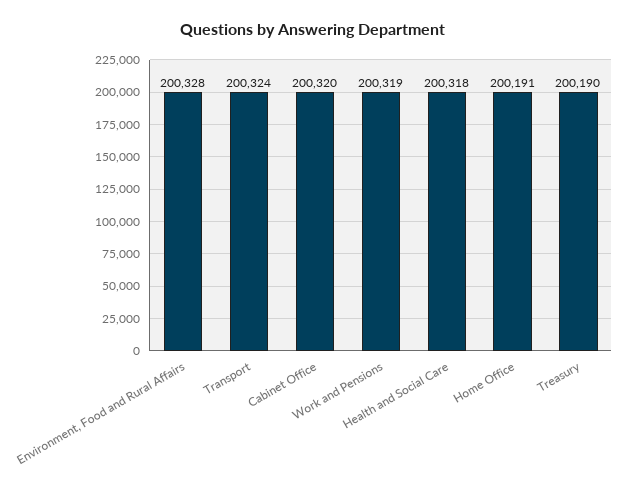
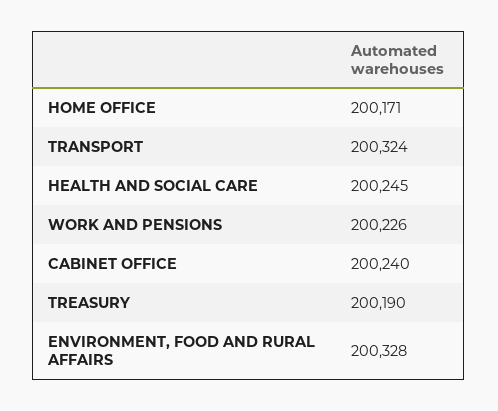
Cabinet Office: 200320 -> 200240
Work and Pensions: 200319 -> 200226
Health and Social Care: 200318 -> 200245
Home Office: 200191 -> 200171

